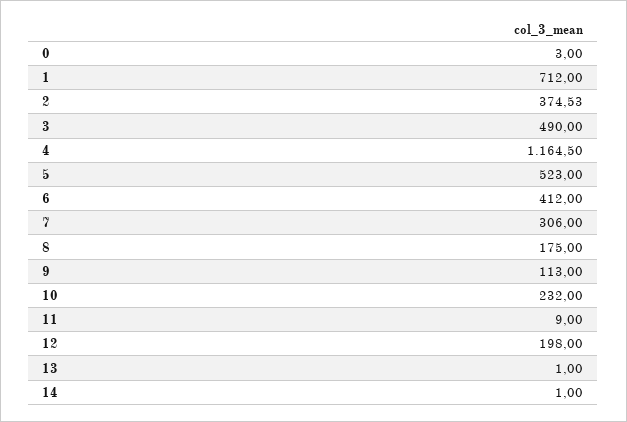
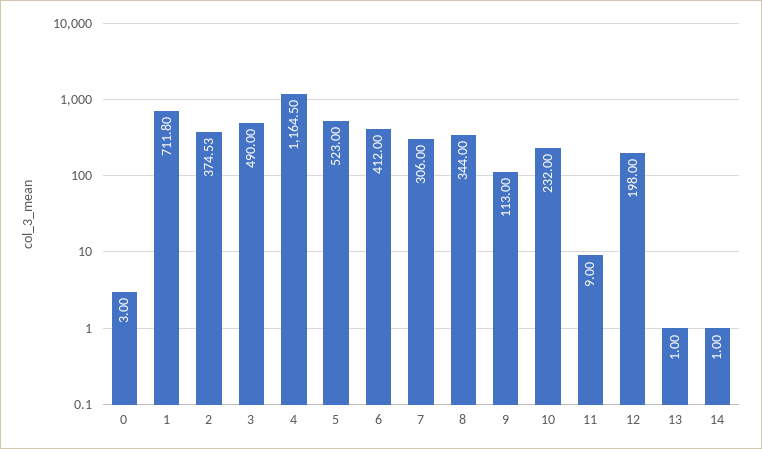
1: 712 -> 711.8
8: 175 -> 344

